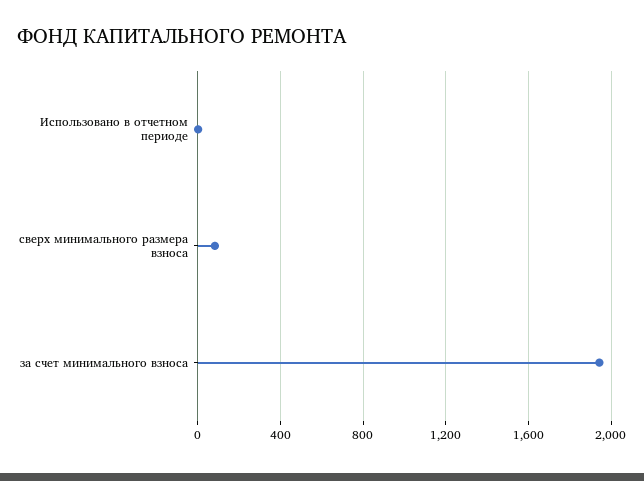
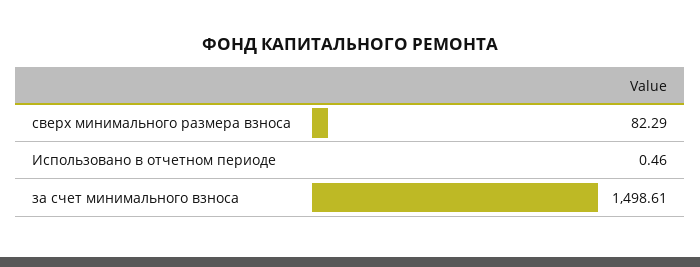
за счет минимального взноса: 1950 -> 1498.61

